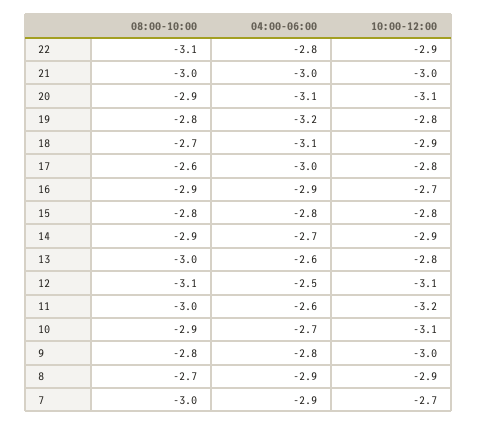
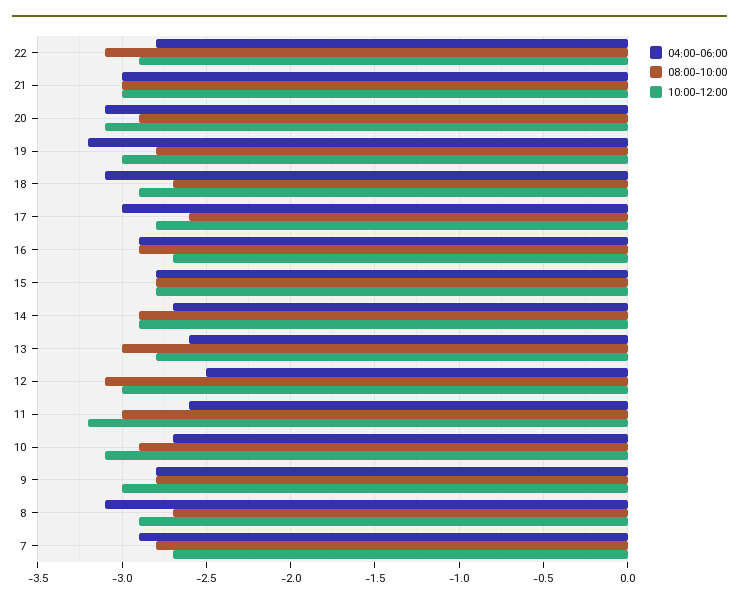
10:00-12:00, 19: -2.8 -> -3
10:00-12:00, 12: -3.1 -> -3
04:00-06:00, 8: -2.9 -> -3.1
08:00-10:00, 7: -3 -> -2.8

